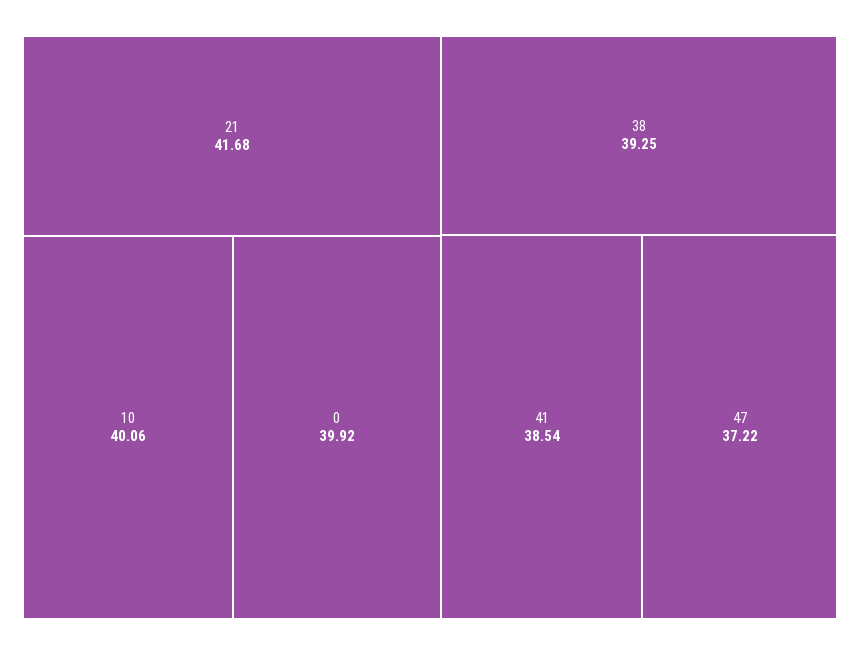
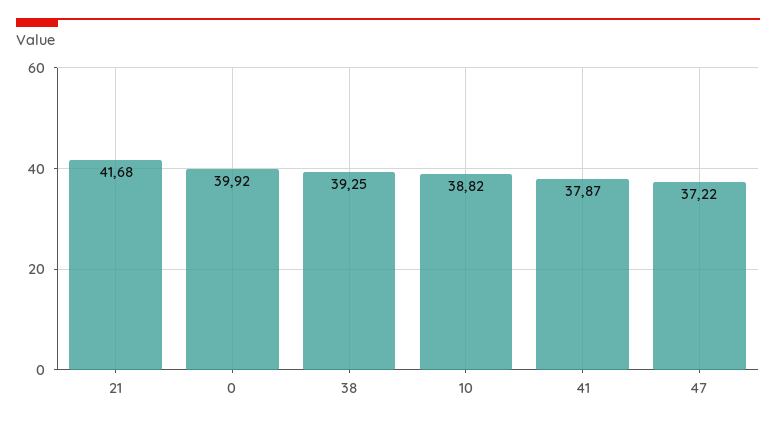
10: 40.06 -> 38.82
41: 38.54 -> 37.87

